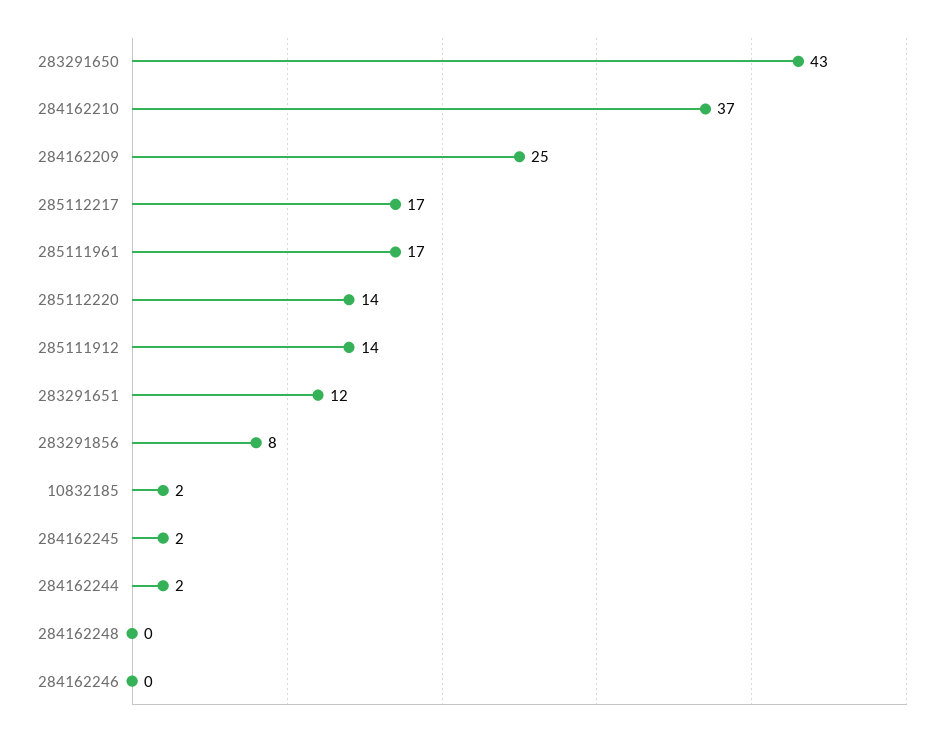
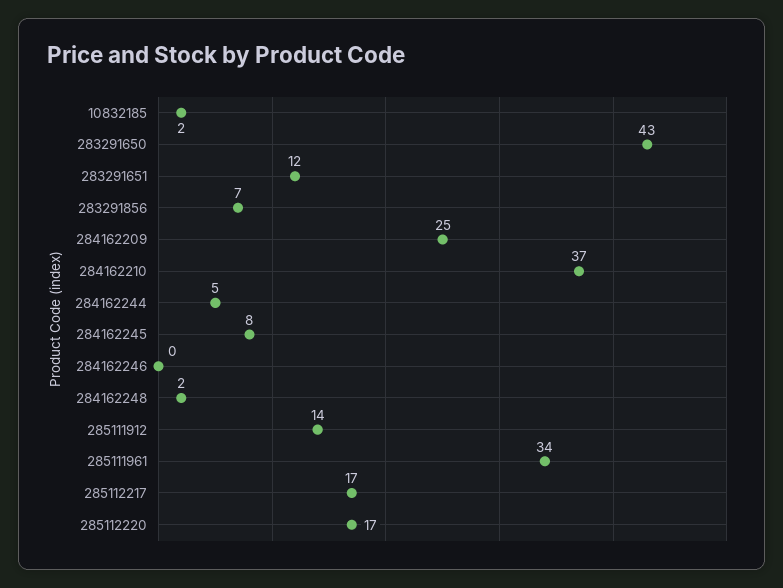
285111961: 17 -> 34
285112220: 14 -> 17
283291856: 8 -> 7
284162245: 2 -> 8
284162244: 2 -> 5
284162248: 0 -> 2

